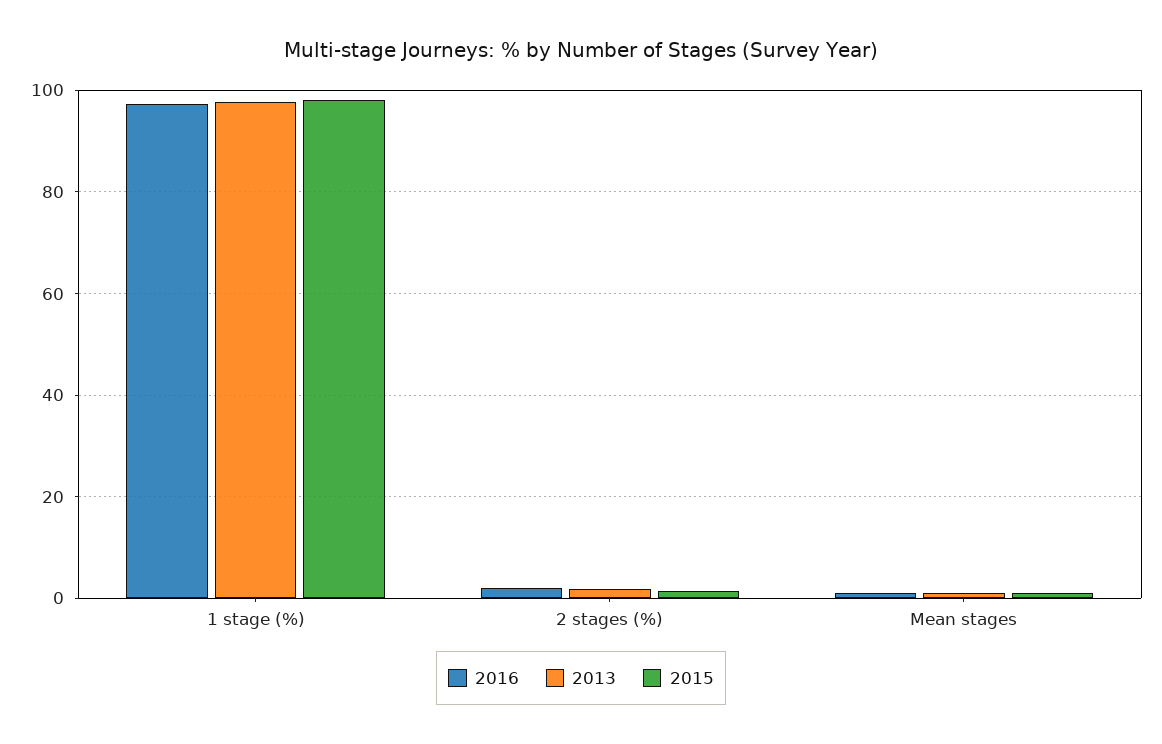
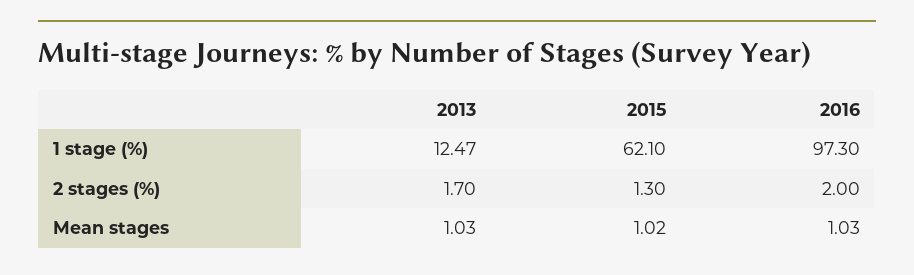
2013, 1 stage (%): 98 -> 12.47
2015, 1 stage (%): 98 -> 62.1

